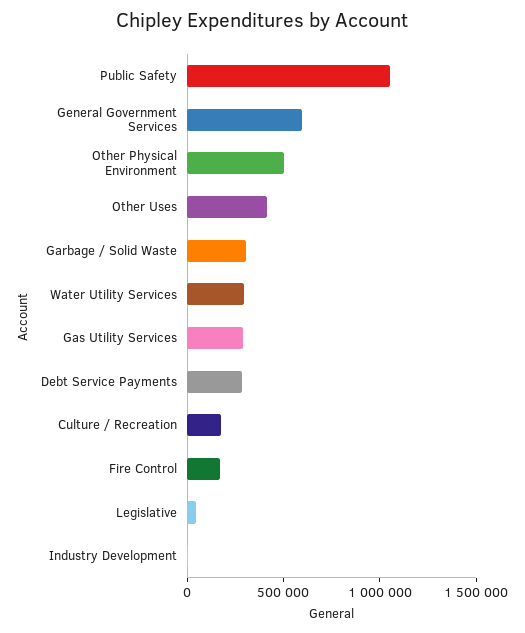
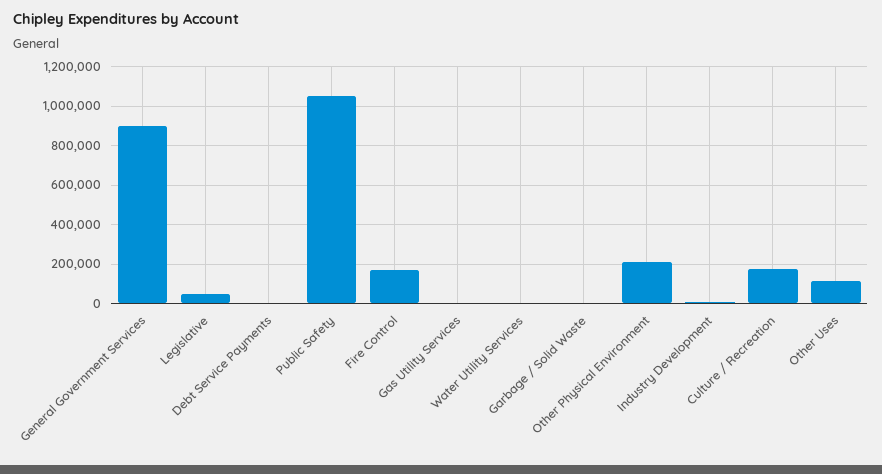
General Government Services: 600000 -> 900000
Other Physical Environment: 500000 -> 200000
Other Uses: 400000 -> 100000
Garbage / Solid Waste: 300000 -> 0
Water Utility Services: 300000 -> 0
Gas Utility Services: 300000 -> 0
Debt Service Payments: 300000 -> 0

